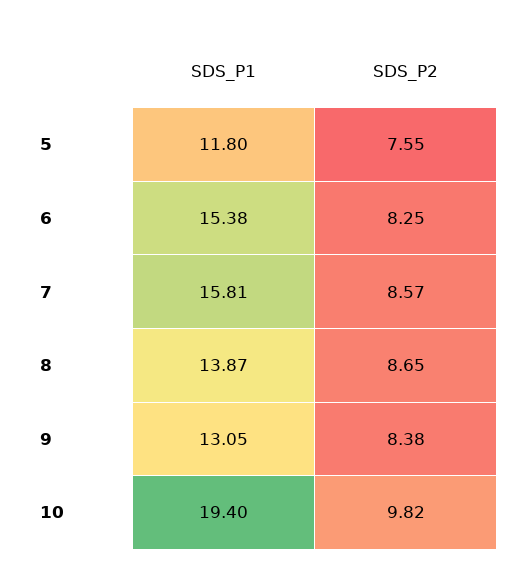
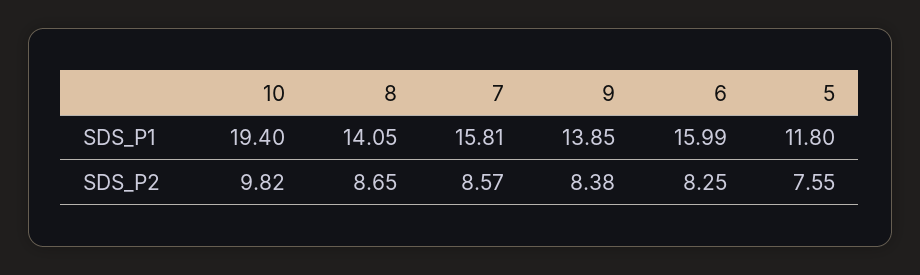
SDS_P1, 6: 15.38 -> 15.99
SDS_P1, 8: 13.87 -> 14.05
SDS_P1, 9: 13.05 -> 13.85

